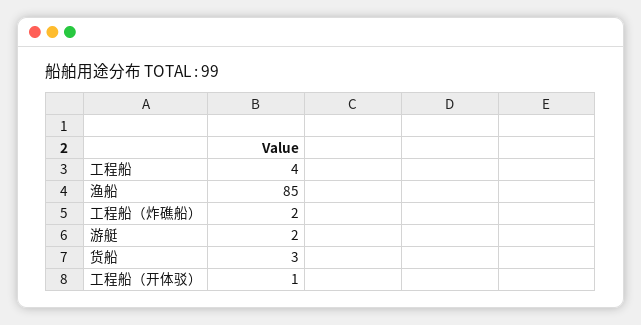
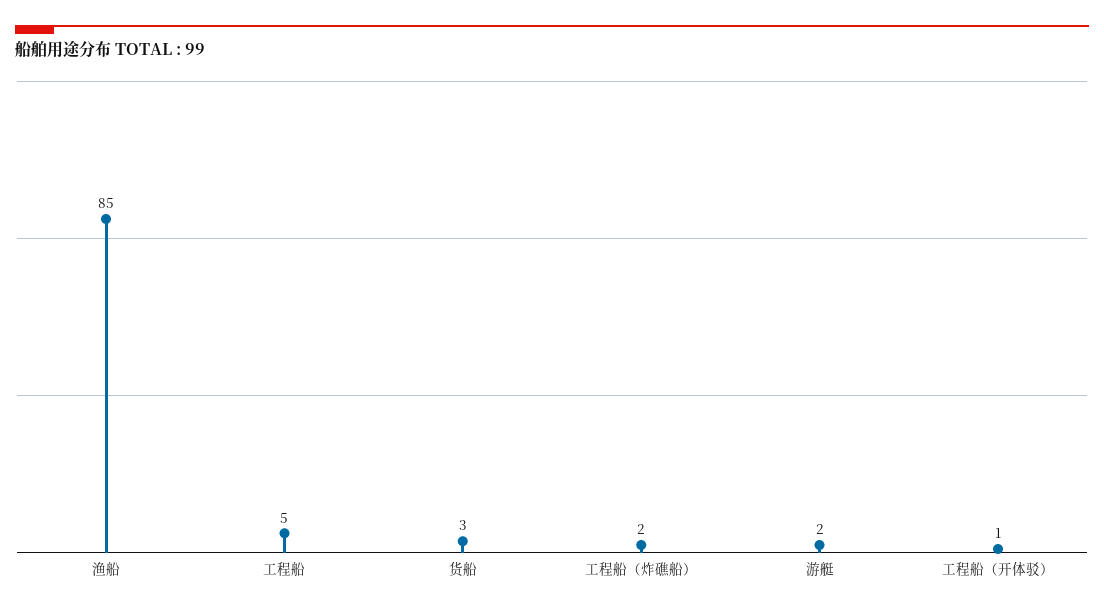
工程船: 4 -> 5

